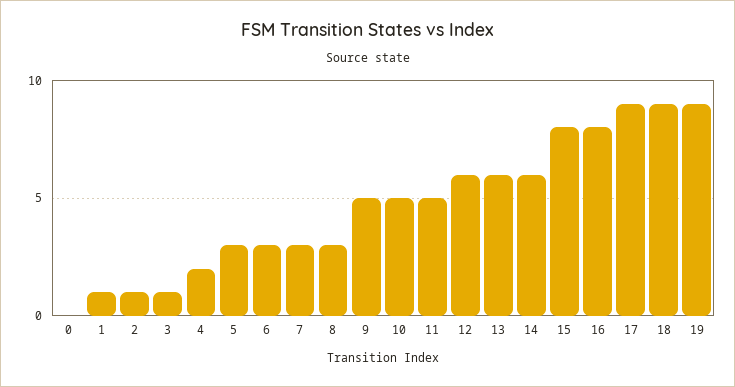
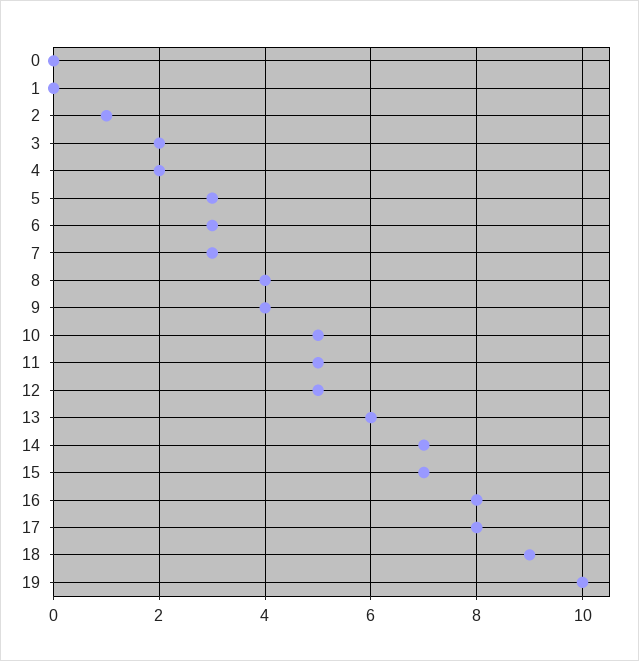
1: 1 -> 0
3: 1 -> 2
8: 3 -> 4
9: 5 -> 4
12: 6 -> 5
14: 6 -> 7
15: 8 -> 7
17: 9 -> 8
19: 9 -> 10

